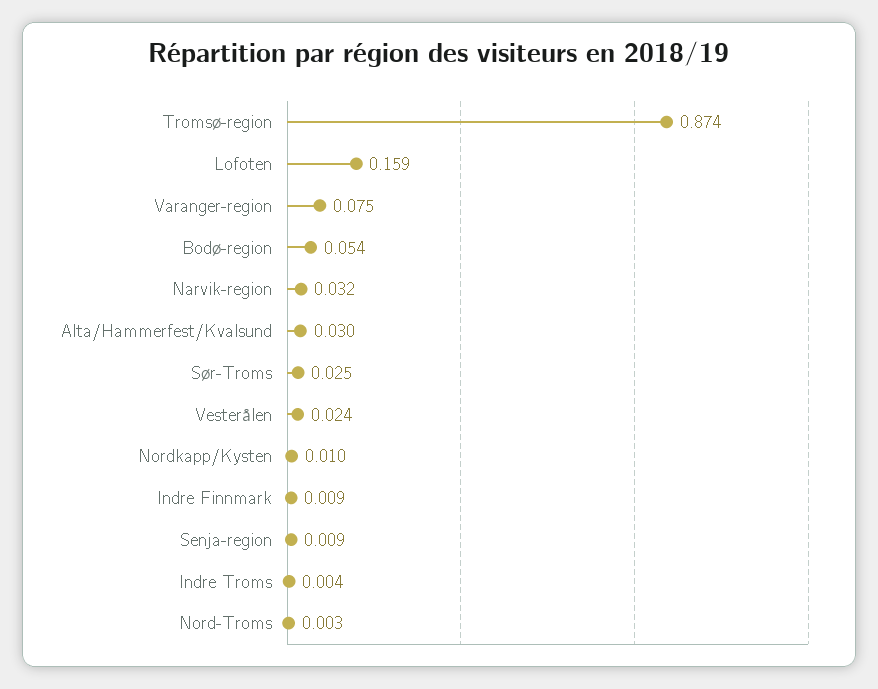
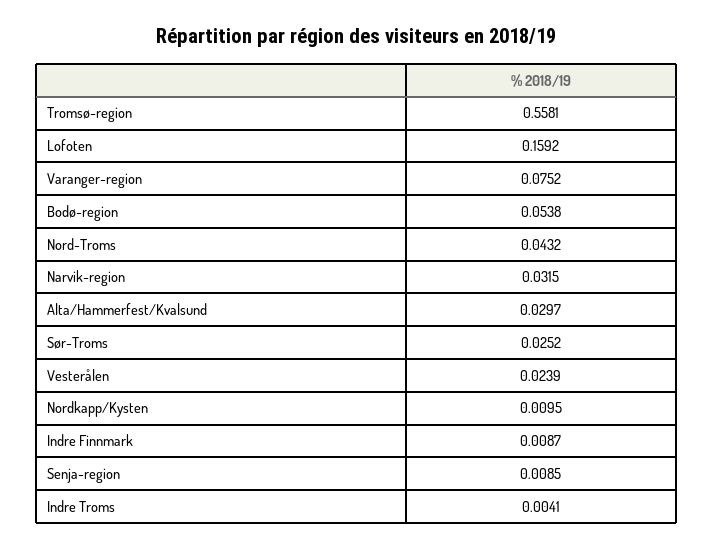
Tromsø-region: 0.874 -> 0.5581
Nord-Troms: 0.003 -> 0.0432

